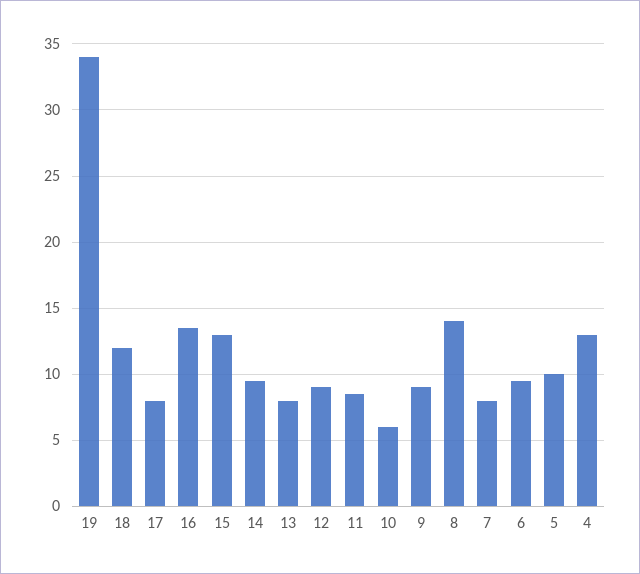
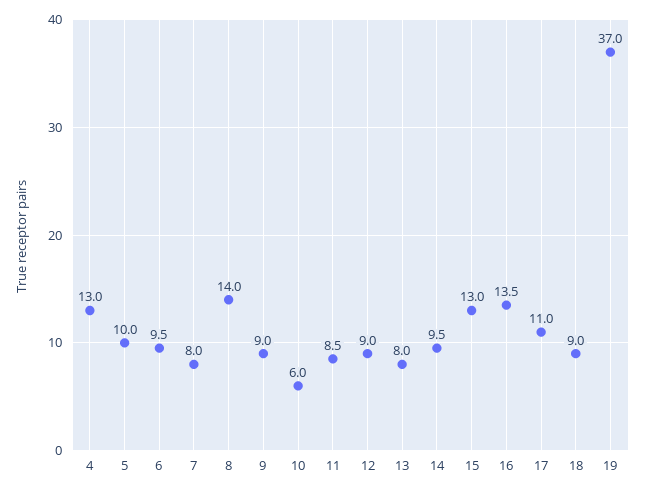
19: 34 -> 37
18: 12 -> 9
17: 8 -> 11

